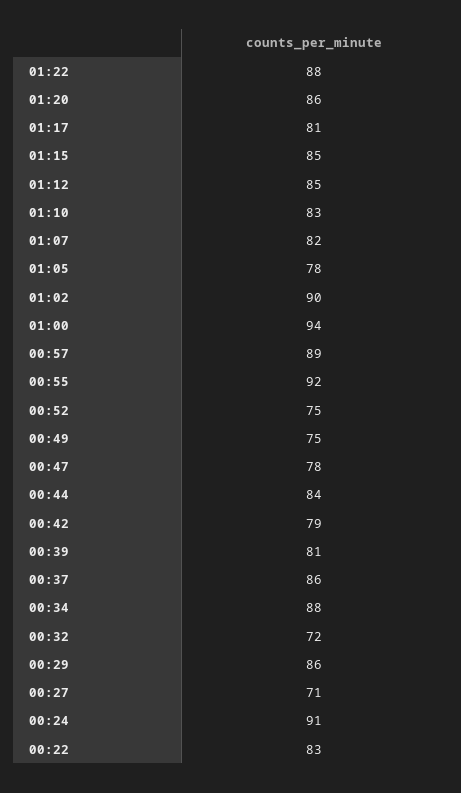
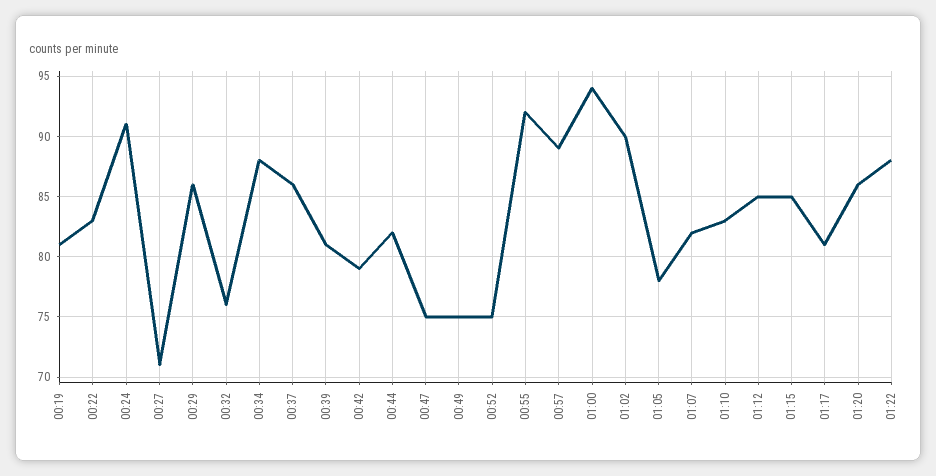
00:47: 78 -> 75
00:44: 84 -> 82
00:32: 72 -> 76
00:19: none -> 81

